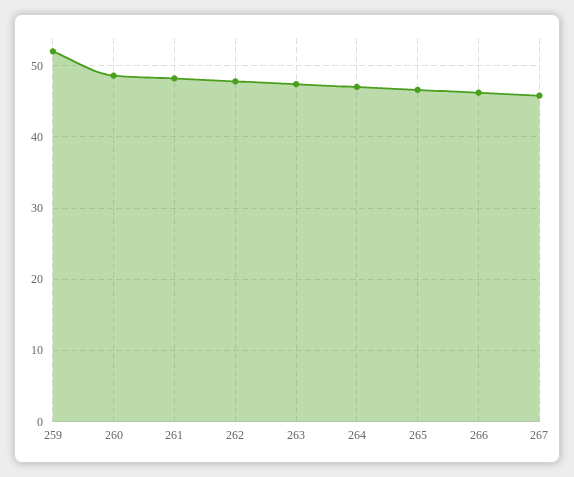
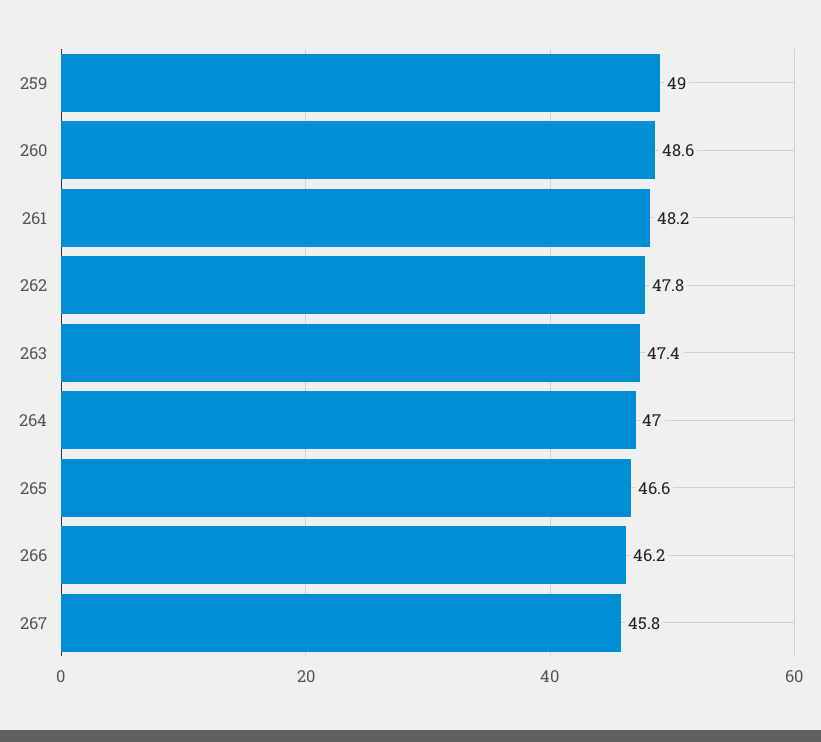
259: 52 -> 49

